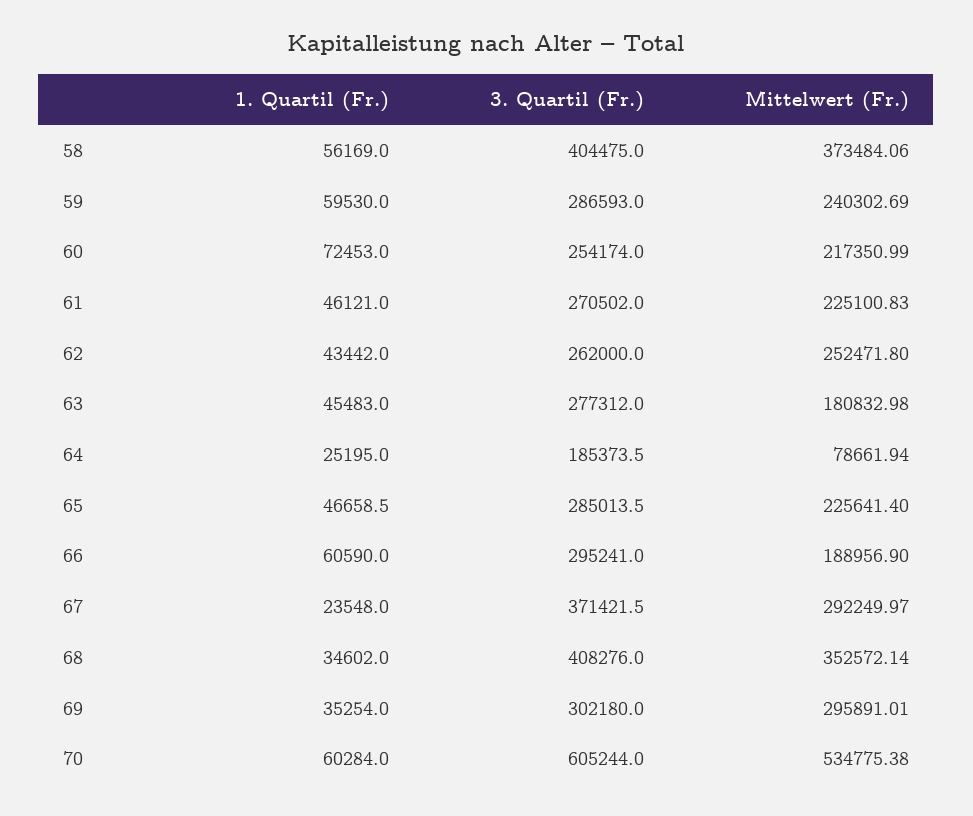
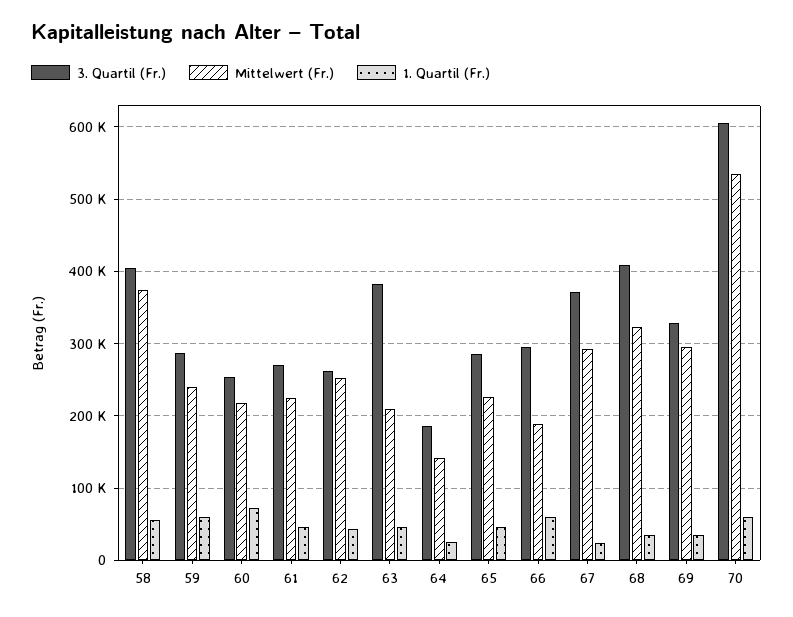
3. Quartil (Fr.), 63: 277312 -> 380000
Mittelwert (Fr.), 63: 180832.98 -> 210000
Mittelwert (Fr.), 64: 78661.94 -> 140000
Mittelwert (Fr.), 68: 352572.14 -> 320000
3. Quartil (Fr.), 69: 302180 -> 330000

